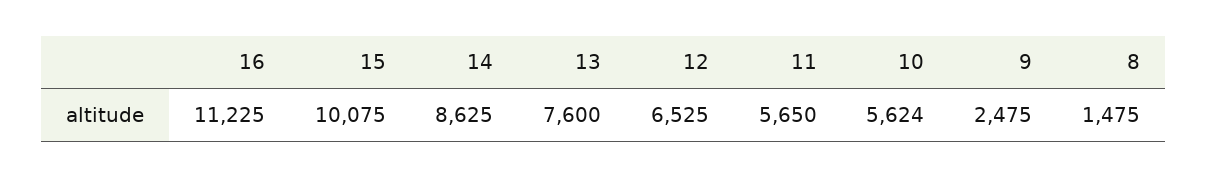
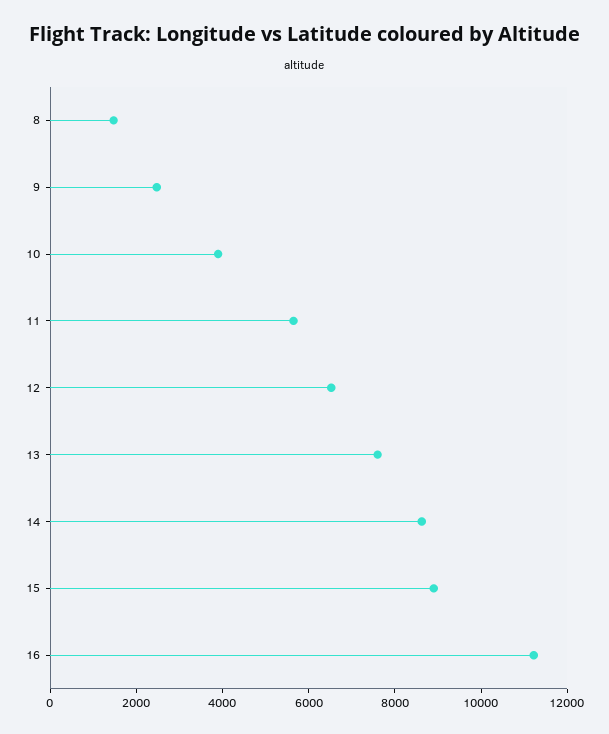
15: 10075 -> 9000
10: 5624 -> 4000

